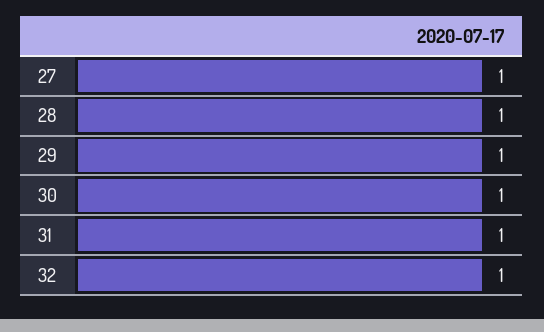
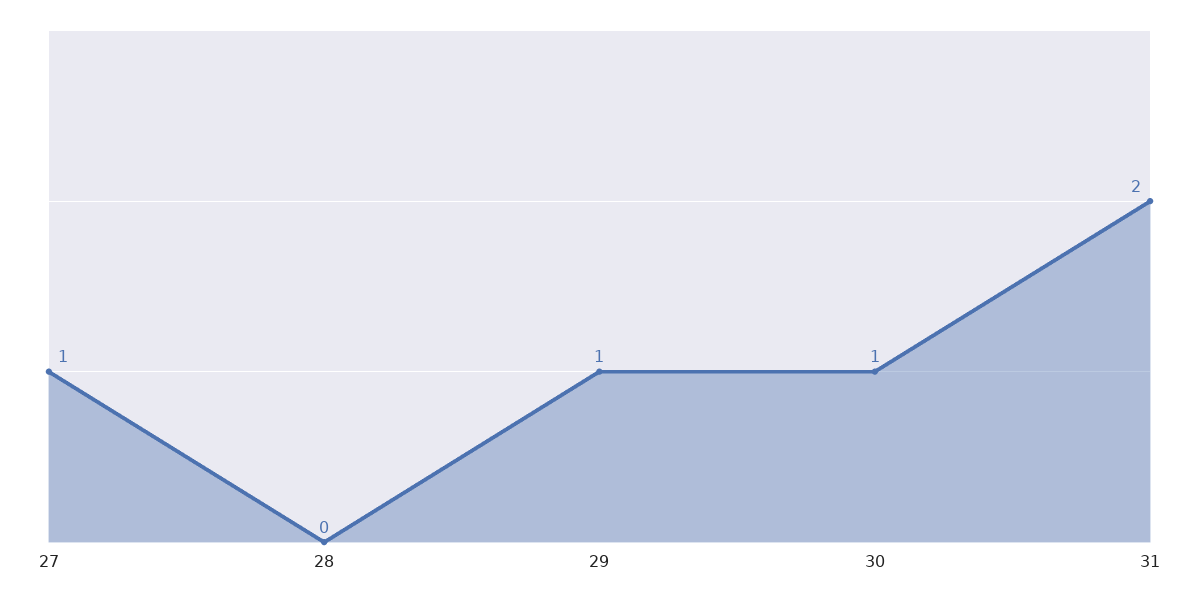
28: 1 -> 0
31: 1 -> 2
32: 1 -> none

